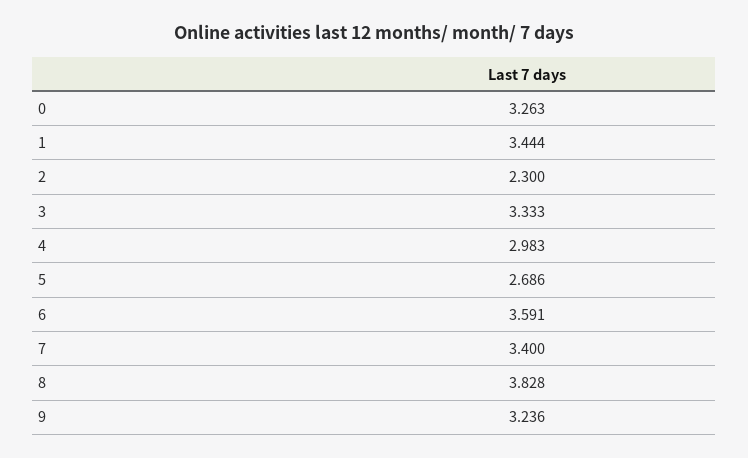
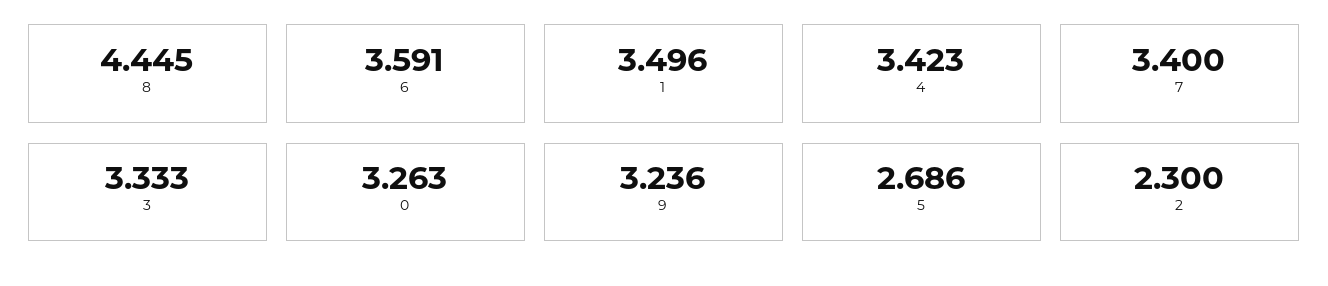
1: 3.444 -> 3.496
4: 2.983 -> 3.423
8: 3.828 -> 4.445

